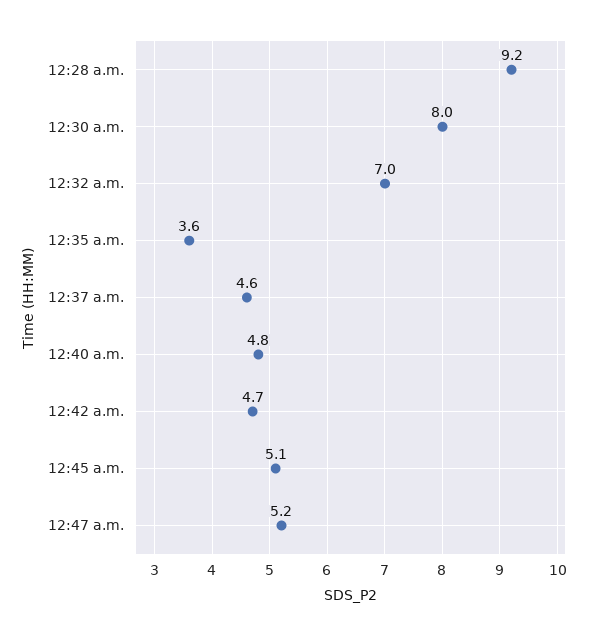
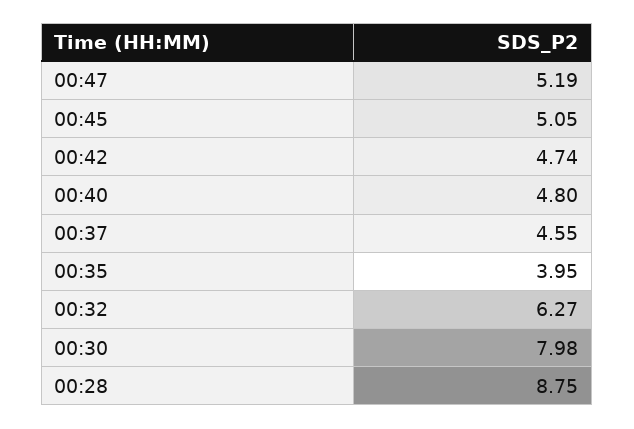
12:28 a.m.: 9.2 -> 8.75
12:32 a.m.: 7 -> 6.27
12:35 a.m.: 3.6 -> 3.95

